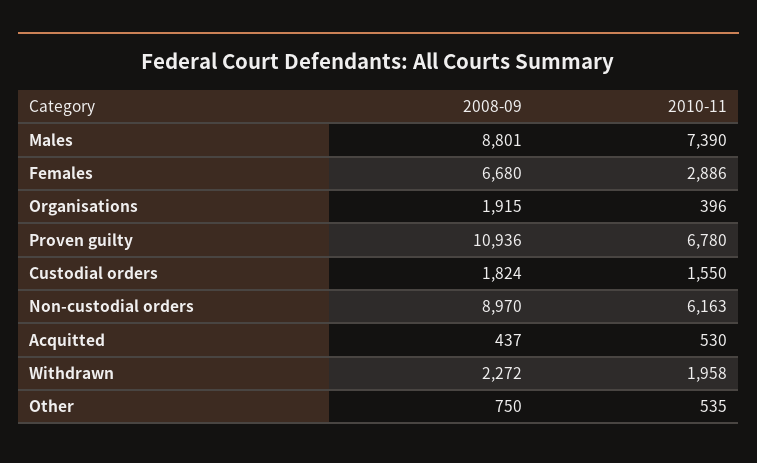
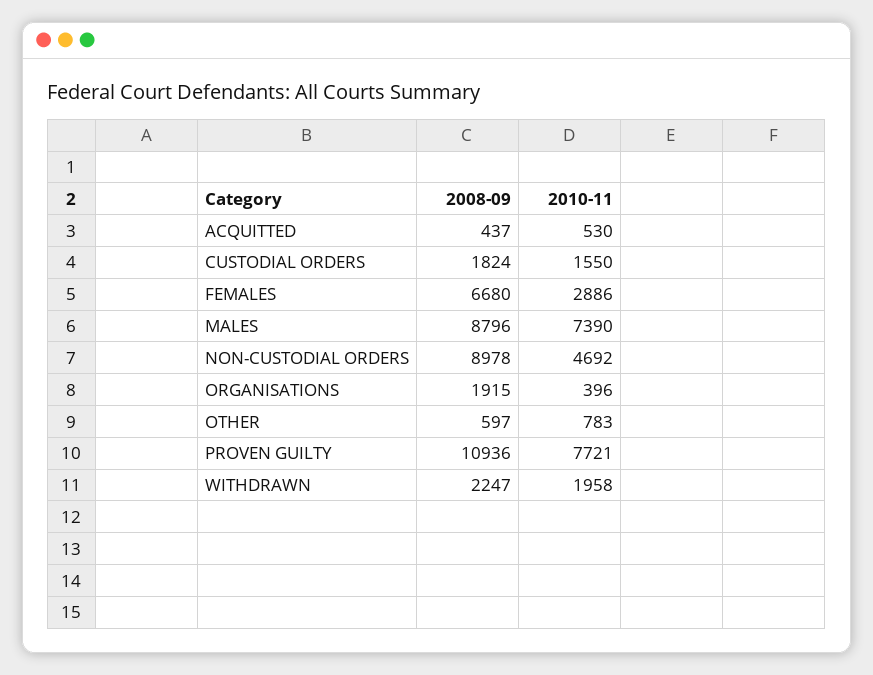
2008-09, Males: 8801 -> 8796
2010-11, Proven guilty: 6780 -> 7721
2008-09, Non-custodial orders: 8970 -> 8978
2010-11, Non-custodial orders: 6163 -> 4692
2008-09, Withdrawn: 2272 -> 2247
2008-09, Other: 750 -> 597
2010-11, Other: 535 -> 783

